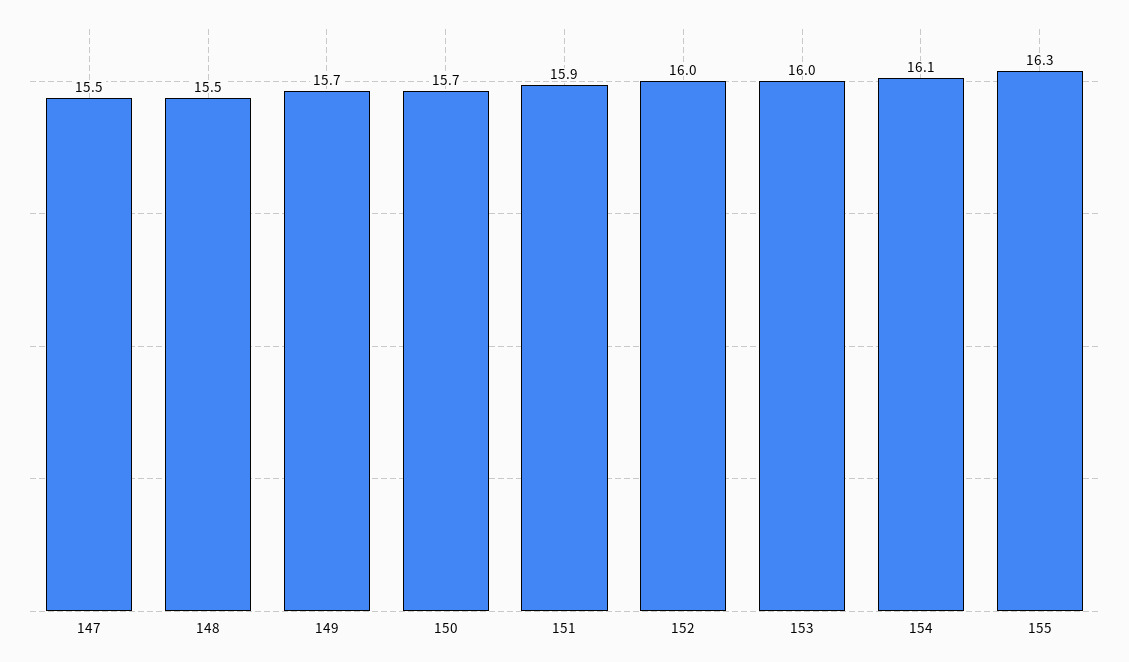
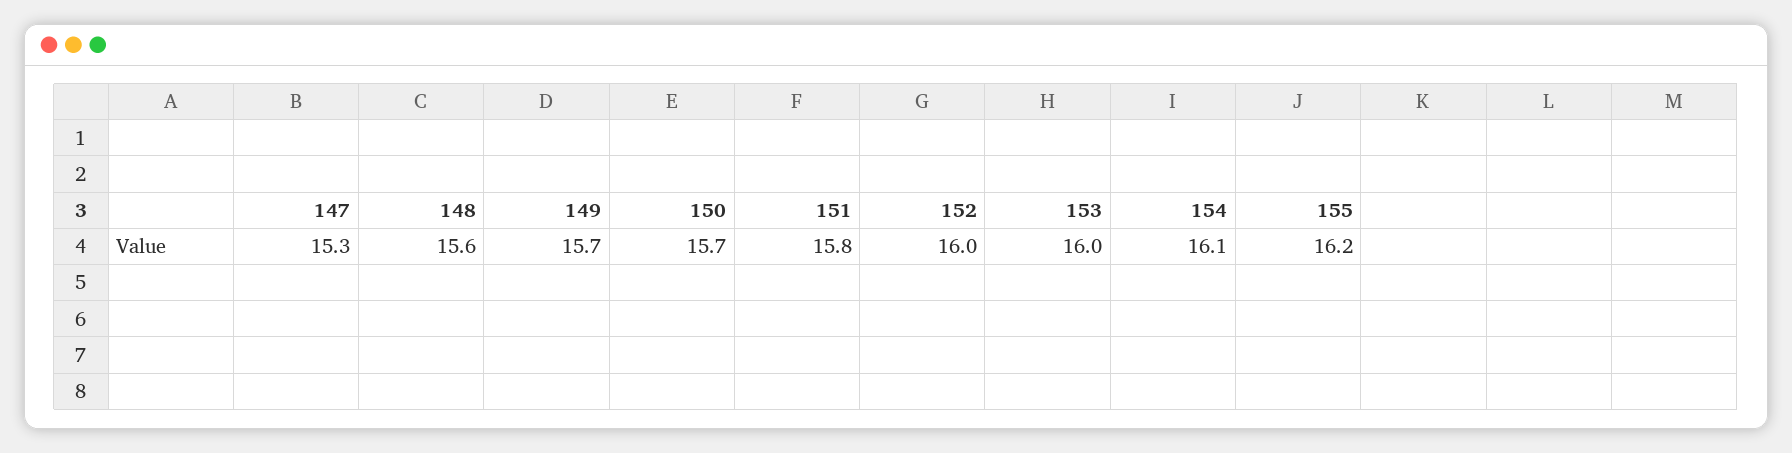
147: 15.5 -> 15.3
148: 15.5 -> 15.6
151: 15.9 -> 15.8
155: 16.3 -> 16.2

